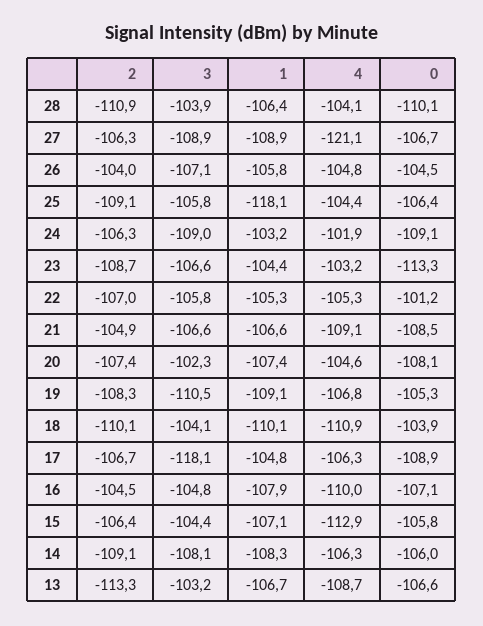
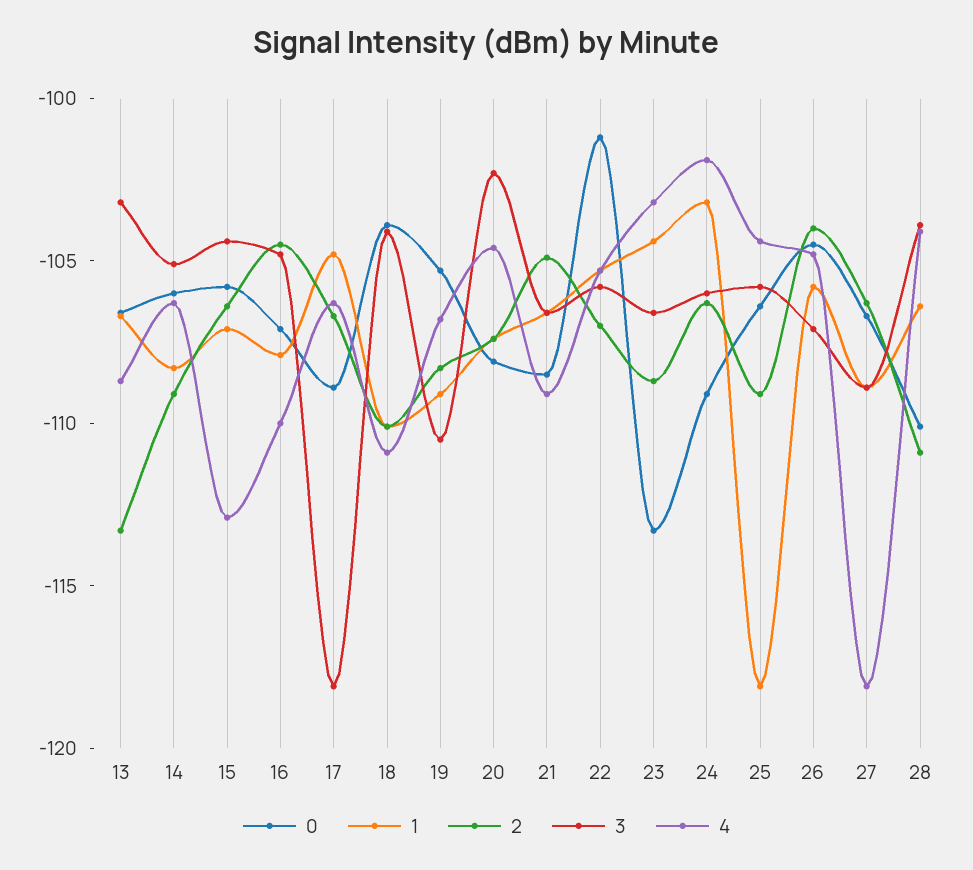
4, 27: -121.1 -> -118
3, 24: -109 -> -106
3, 14: -108.1 -> -105

